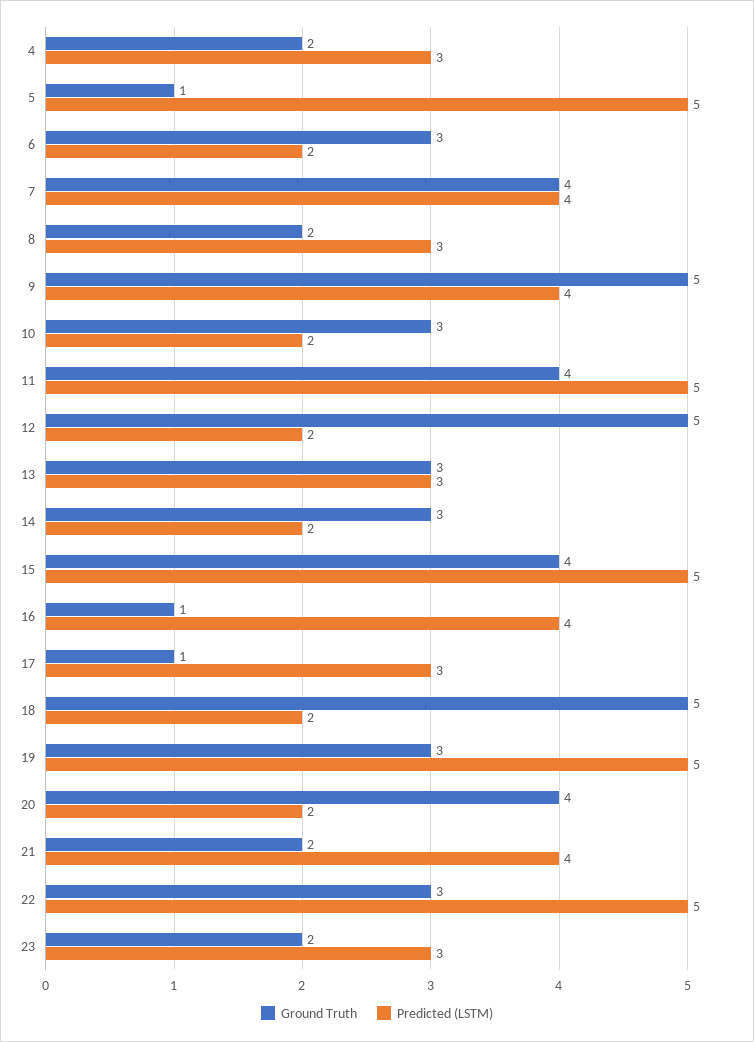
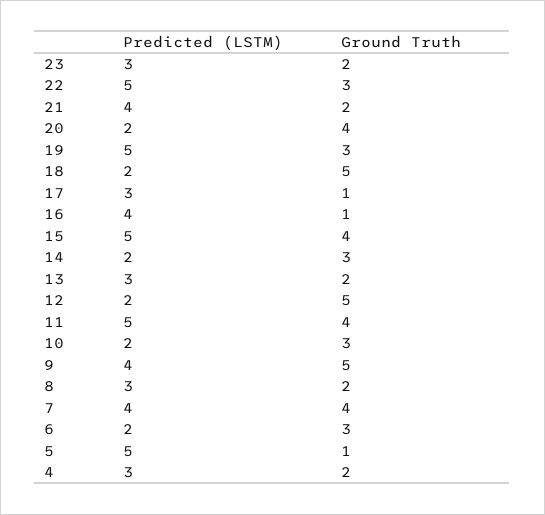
Ground Truth, 13: 3 -> 2

